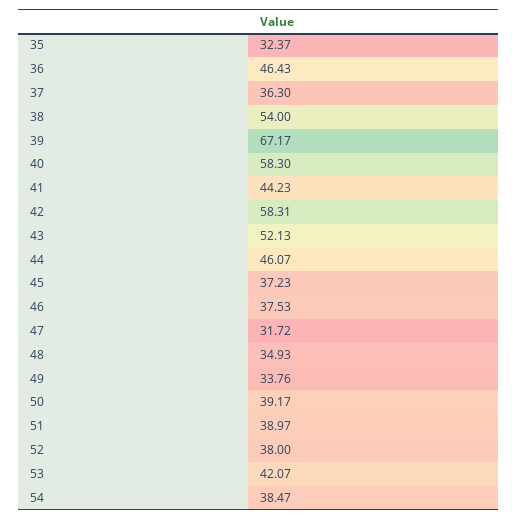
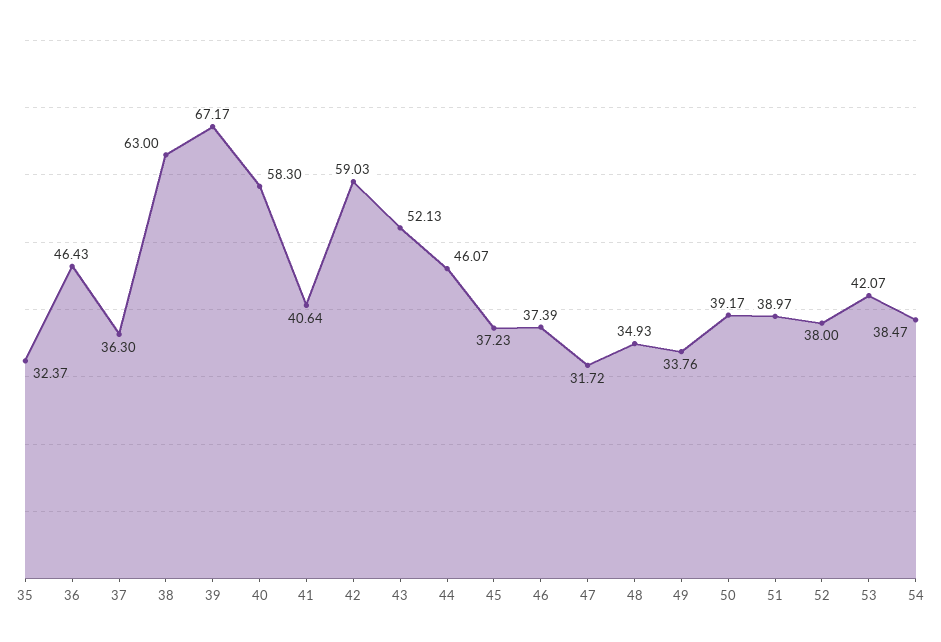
38: 54 -> 63
41: 44.23 -> 40.64
42: 58.31 -> 59.03
46: 37.53 -> 37.39

